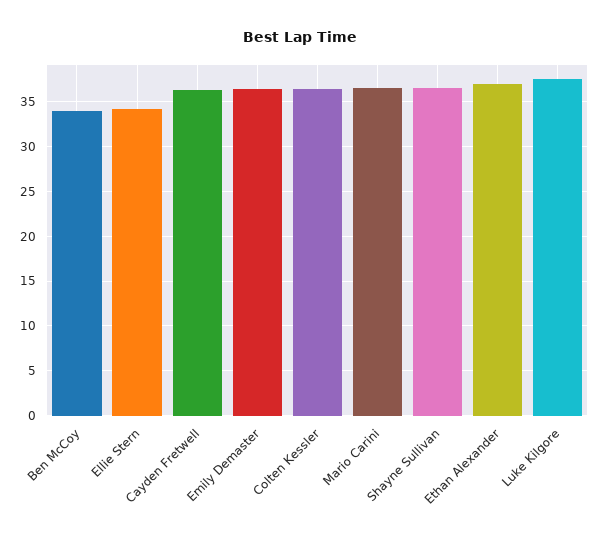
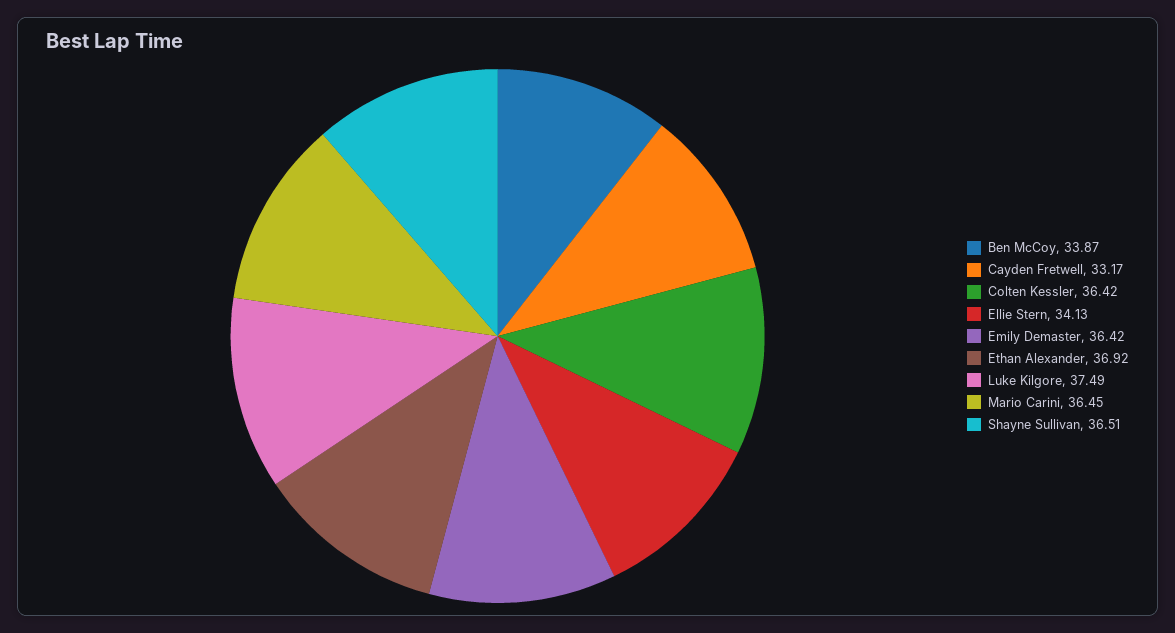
Cayden Fretwell: 36 -> 33.17

